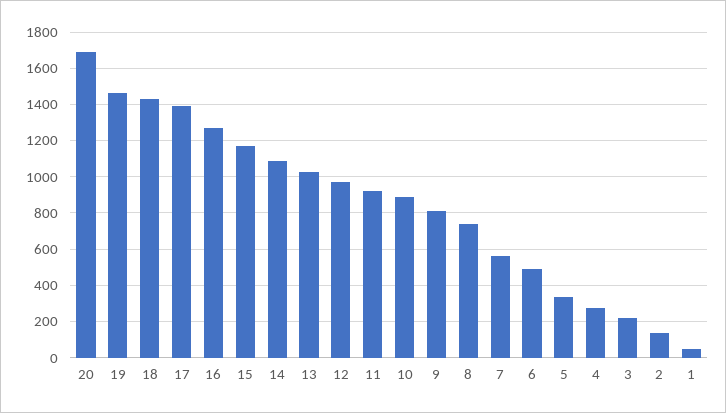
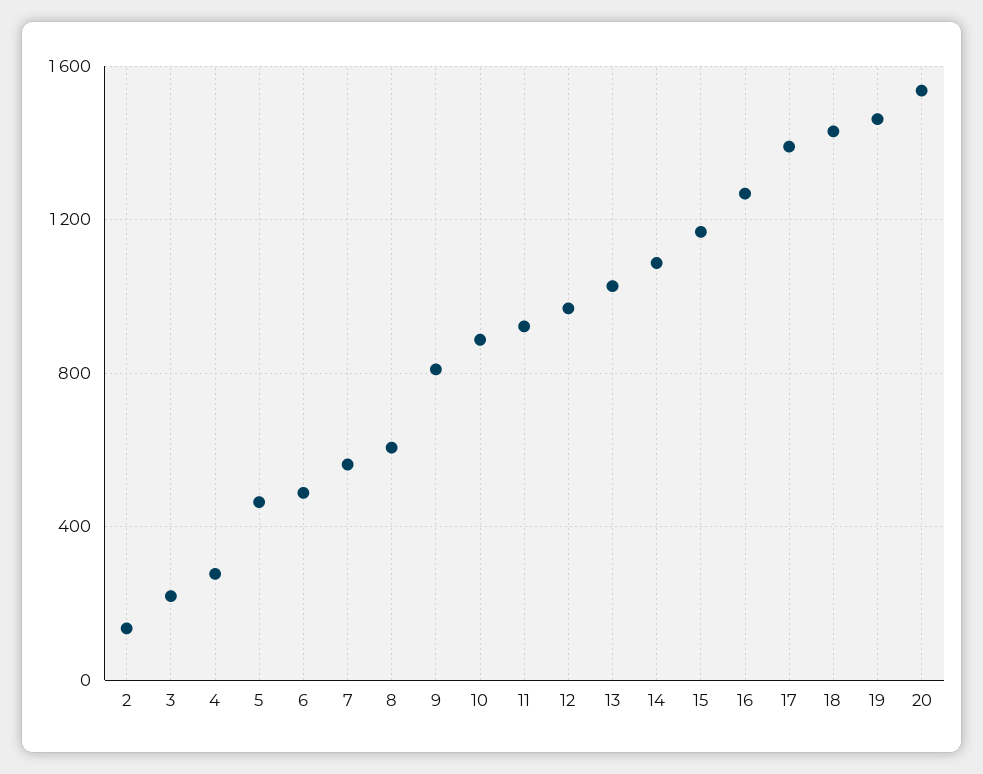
20: 1700 -> 1550
8: 750 -> 600
5: 350 -> 450
1: 50 -> none

